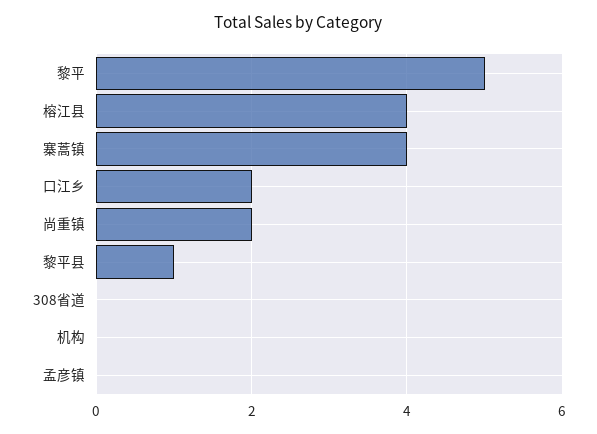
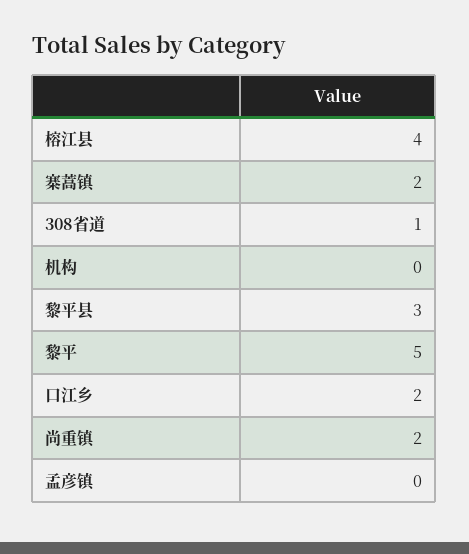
寨蒿镇: 4 -> 2
黎平县: 1 -> 3
308省道: 0 -> 1

